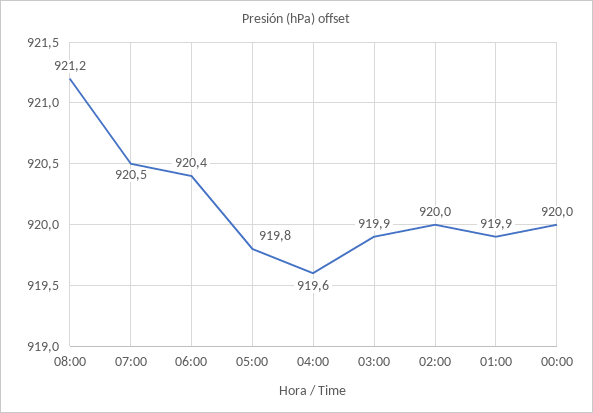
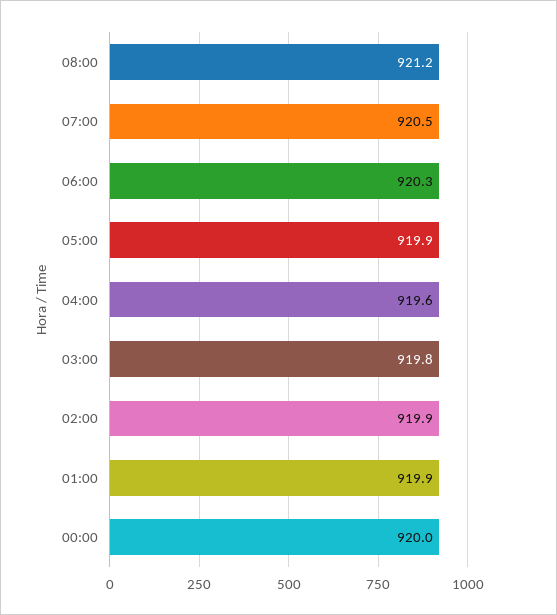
06:00: 920.4 -> 920.3
05:00: 919.8 -> 919.9
03:00: 919.9 -> 919.8
02:00: 920 -> 919.9

